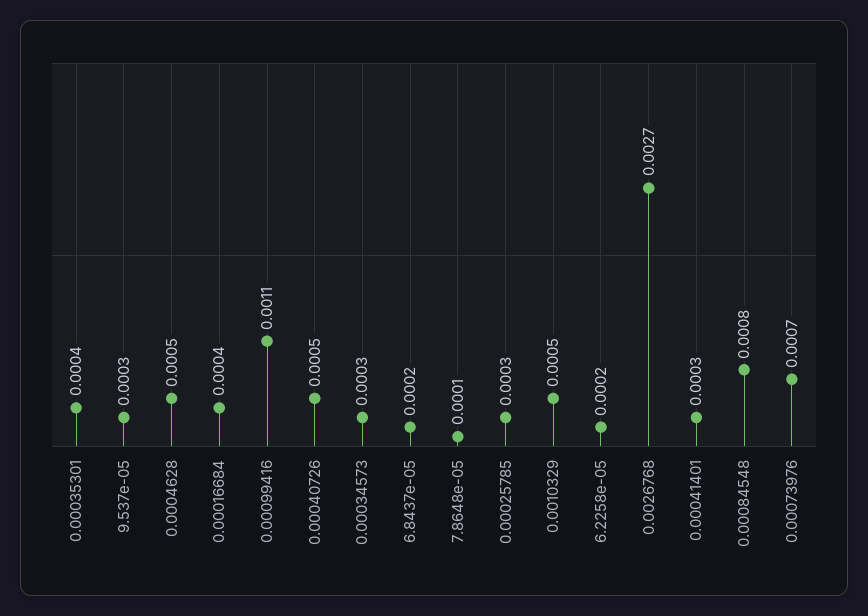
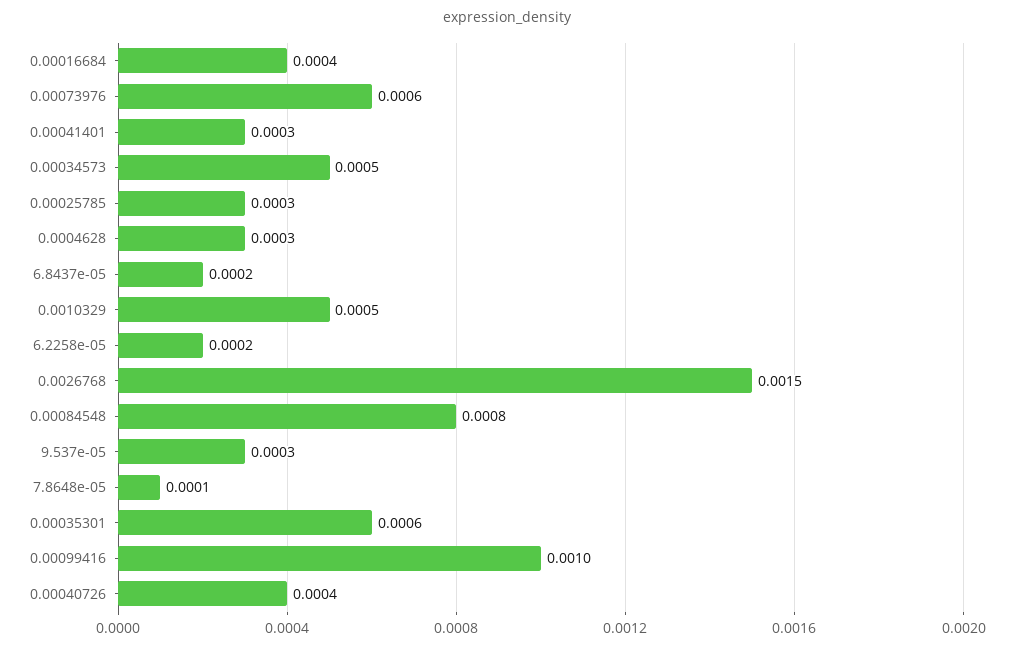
0.00035301: 0.0004 -> 0.0006
0.0004628: 0.0005 -> 0.0003
0.00099416: 0.0011 -> 0.001
0.00040726: 0.0005 -> 0.0004
0.00034573: 0.0003 -> 0.0005
0.0026768: 0.0027 -> 0.0015
0.00073976: 0.0007 -> 0.0006

